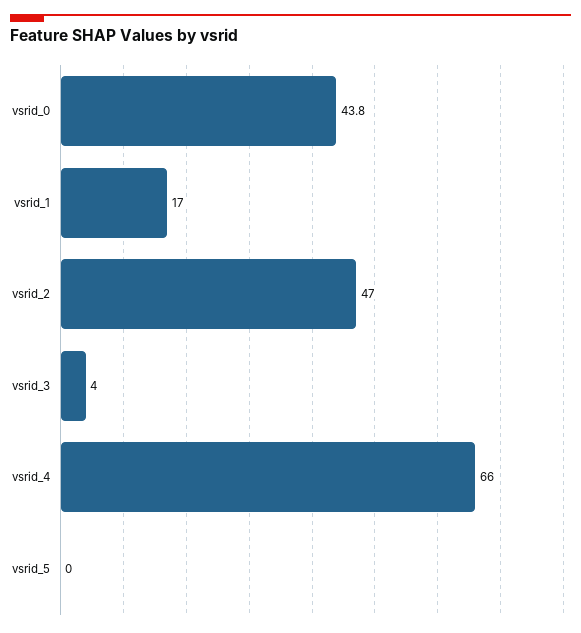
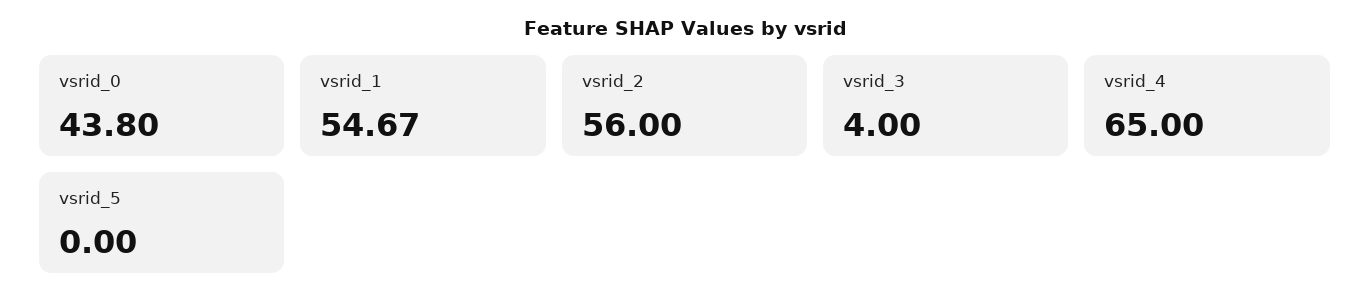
vsrid_1: 17 -> 54.67
vsrid_2: 47 -> 56
vsrid_4: 66 -> 65

